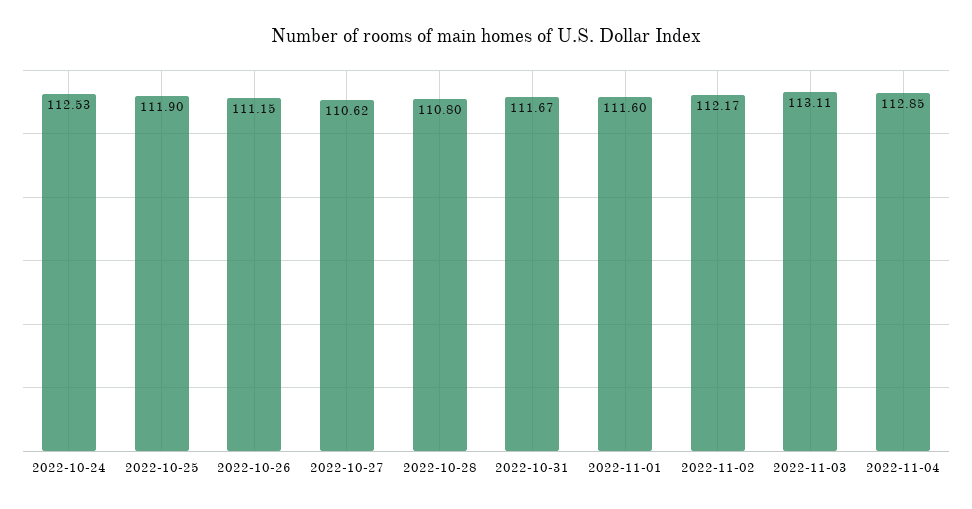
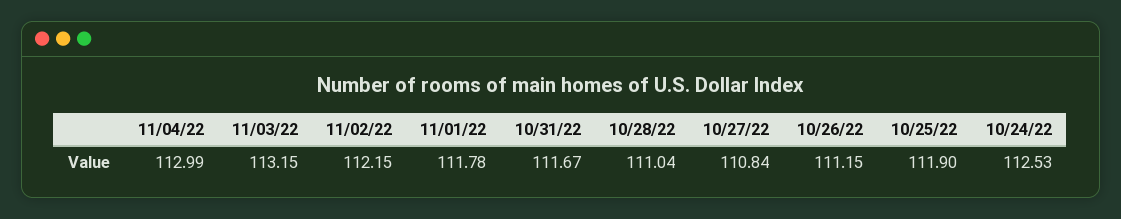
2022-10-27: 110.62 -> 110.84
2022-10-28: 110.8 -> 111.04
2022-11-01: 111.6 -> 111.78
2022-11-02: 112.17 -> 112.15
2022-11-03: 113.11 -> 113.15
2022-11-04: 112.85 -> 112.99

